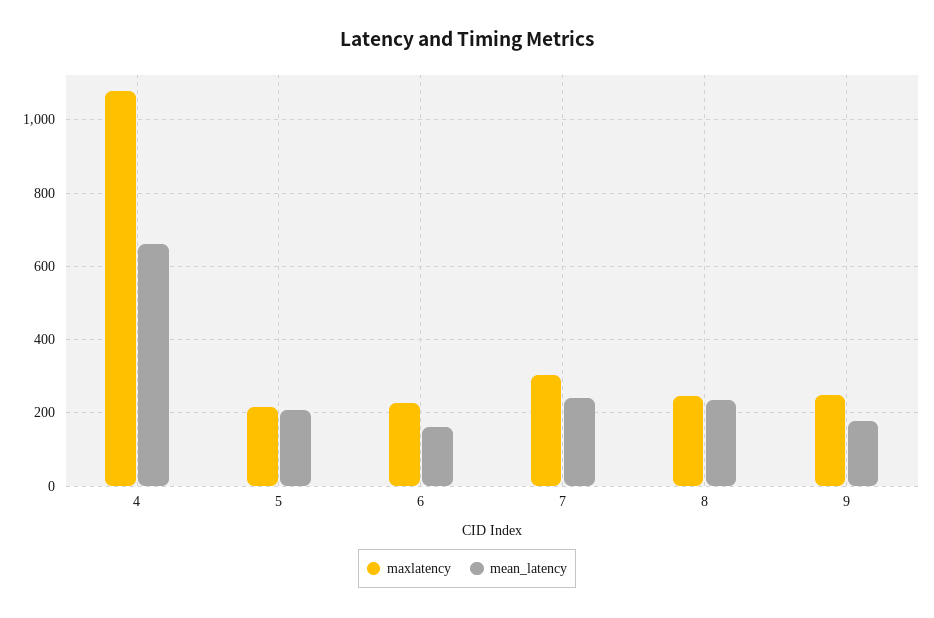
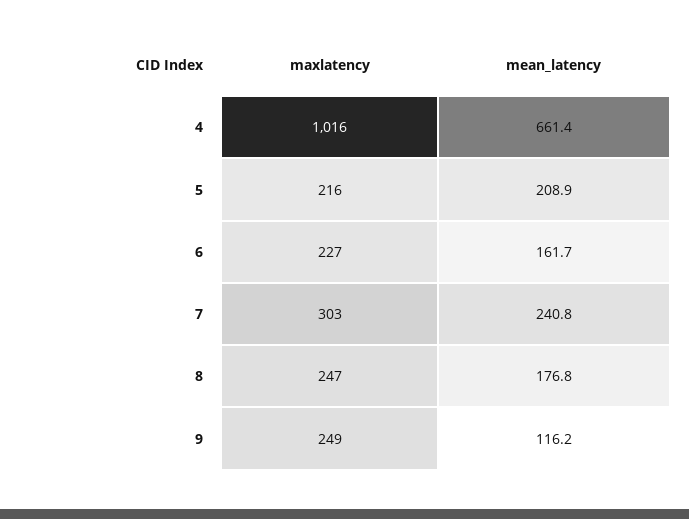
maxlatency, 4: 1080 -> 1016
mean_latency, 8: 240 -> 176.8
mean_latency, 9: 180 -> 116.2

